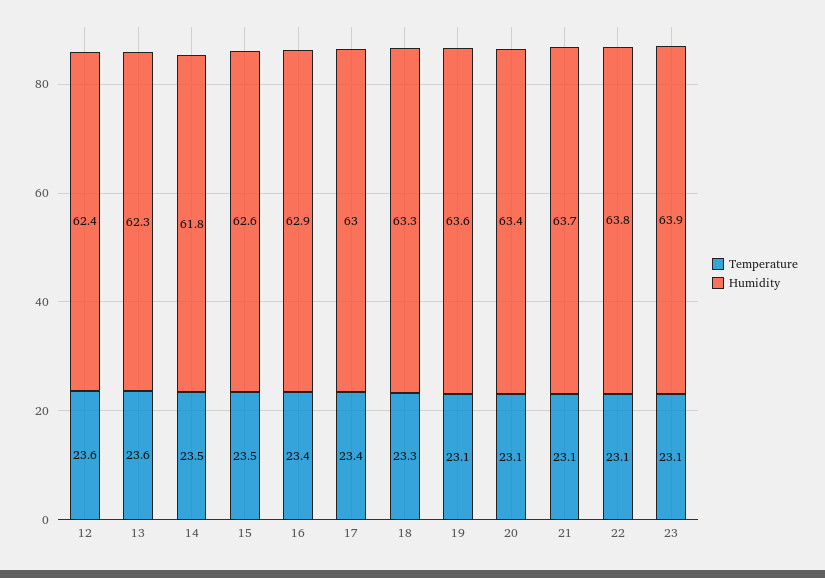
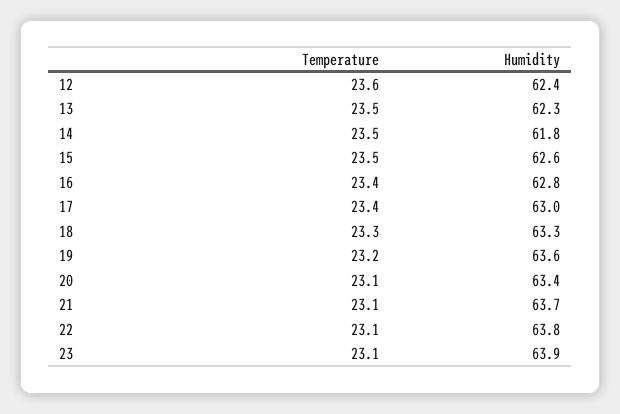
Temperature, 13: 23.6 -> 23.5
Humidity, 16: 62.9 -> 62.8
Temperature, 19: 23.1 -> 23.2

